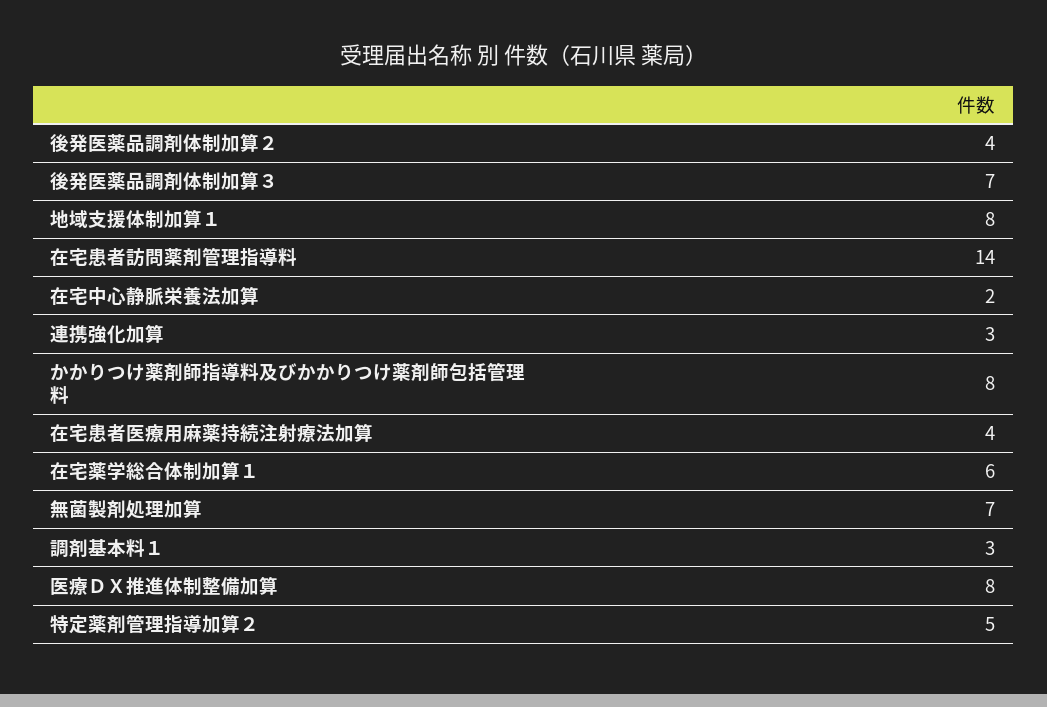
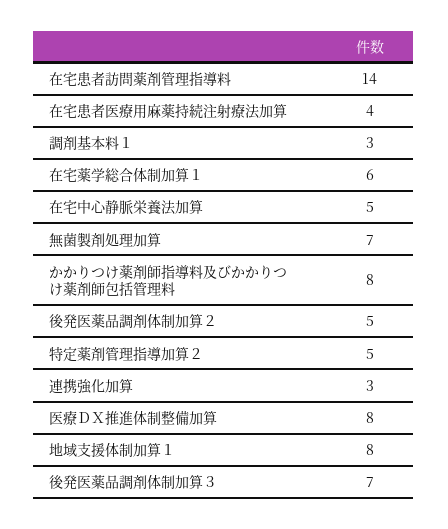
後発医薬品調剤体制加算２: 4 -> 5
在宅中心静脈栄養法加算: 2 -> 5

